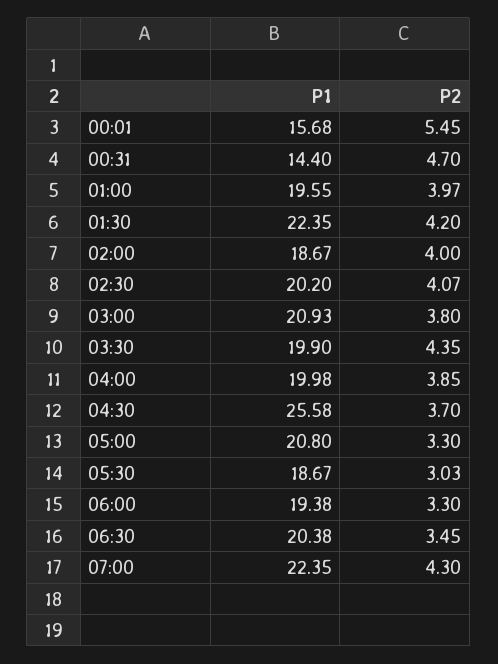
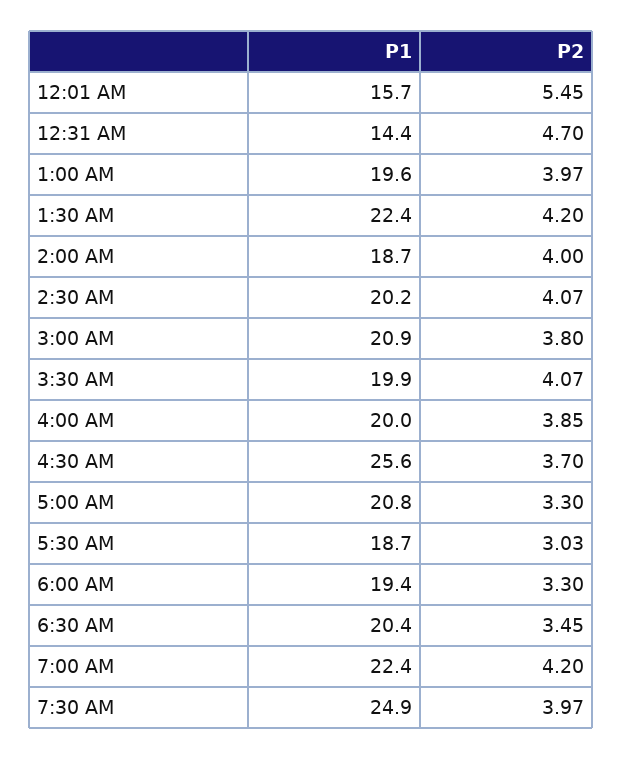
P2, 03:30: 4.35 -> 4.07
P2, 07:00: 4.3 -> 4.2
P1, 7:30 AM: none -> 24.9
P2, 7:30 AM: none -> 3.97

